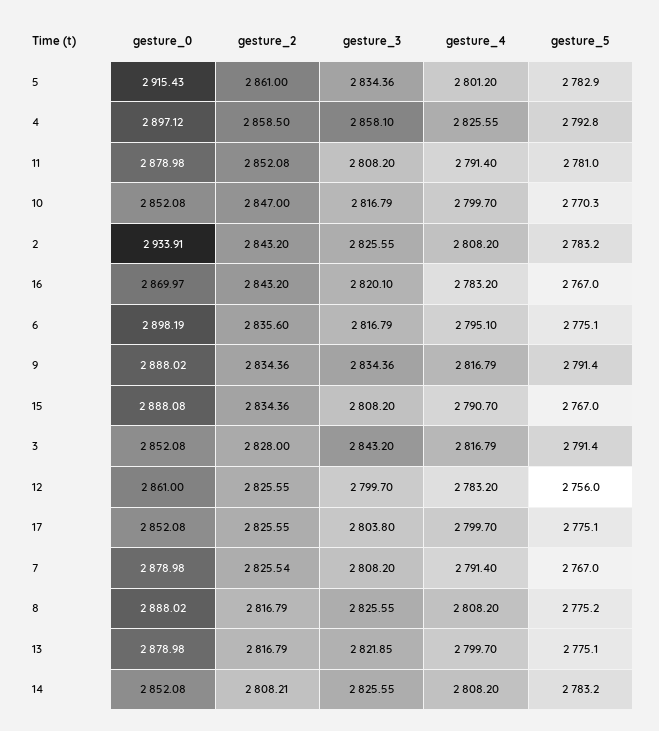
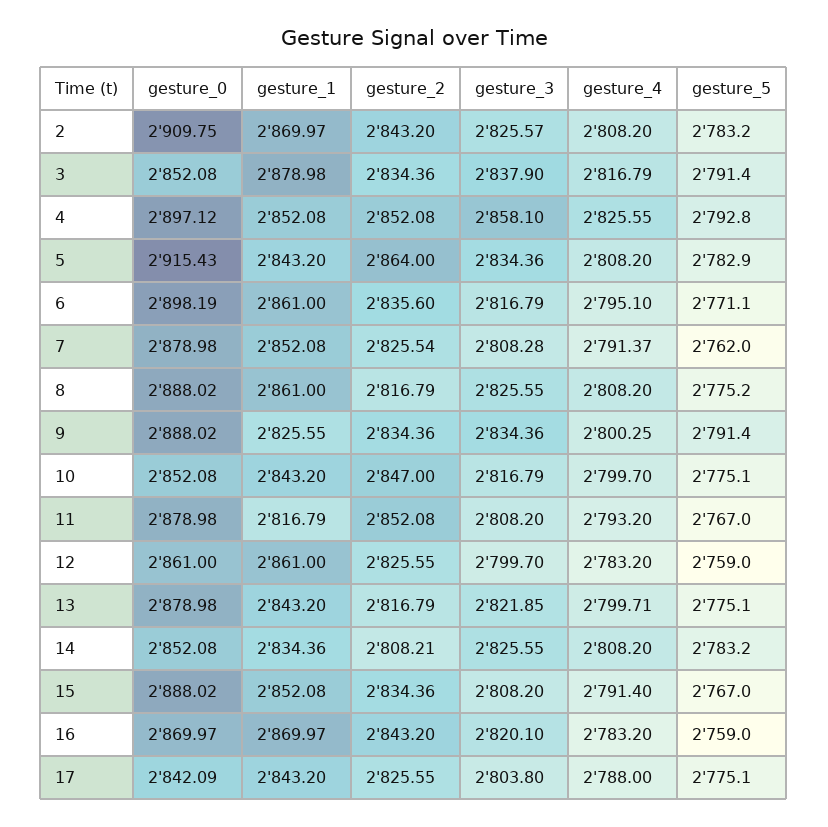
gesture_2, 5: 2861 -> 2864
gesture_4, 5: 2801.2 -> 2808.2
gesture_2, 4: 2858.5 -> 2852.08
gesture_4, 11: 2791.4 -> 2793.2
gesture_5, 11: 2781 -> 2767
gesture_5, 10: 2770.3 -> 2775.1
gesture_0, 2: 2933.91 -> 2909.75
gesture_3, 2: 2825.55 -> 2825.57
gesture_5, 16: 2767 -> 2759
gesture_5, 6: 2775.1 -> 2771.1
gesture_4, 9: 2816.79 -> 2800.25
gesture_0, 15: 2888.08 -> 2888.02
gesture_4, 15: 2790.7 -> 2791.4
gesture_2, 3: 2828 -> 2834.36
gesture_3, 3: 2843.2 -> 2837.9
gesture_5, 12: 2756 -> 2759
gesture_0, 17: 2852.08 -> 2842.09
gesture_4, 17: 2799.7 -> 2788
gesture_3, 7: 2808.2 -> 2808.28
gesture_4, 7: 2791.4 -> 2791.37
gesture_5, 7: 2767 -> 2762
gesture_4, 13: 2799.7 -> 2799.71
gesture_1, 2: none -> 2869.97
gesture_1, 3: none -> 2878.98
gesture_1, 4: none -> 2852.08
gesture_1, 5: none -> 2843.2
gesture_1, 6: none -> 2861
gesture_1, 7: none -> 2852.08
gesture_1, 8: none -> 2861
gesture_1, 9: none -> 2825.55
gesture_1, 10: none -> 2843.2
gesture_1, 11: none -> 2816.79
gesture_1, 12: none -> 2861
gesture_1, 13: none -> 2843.2
gesture_1, 14: none -> 2834.36
gesture_1, 15: none -> 2852.08
gesture_1, 16: none -> 2869.97
gesture_1, 17: none -> 2843.2

